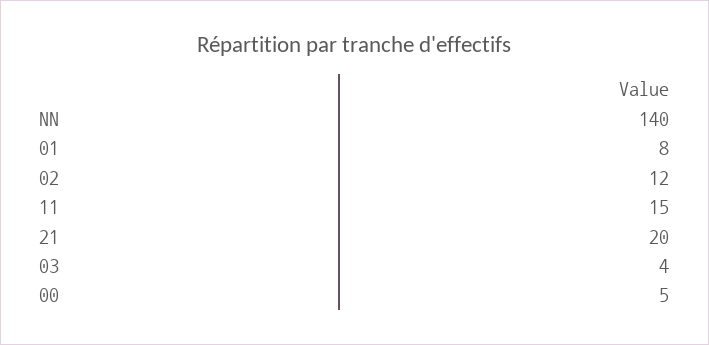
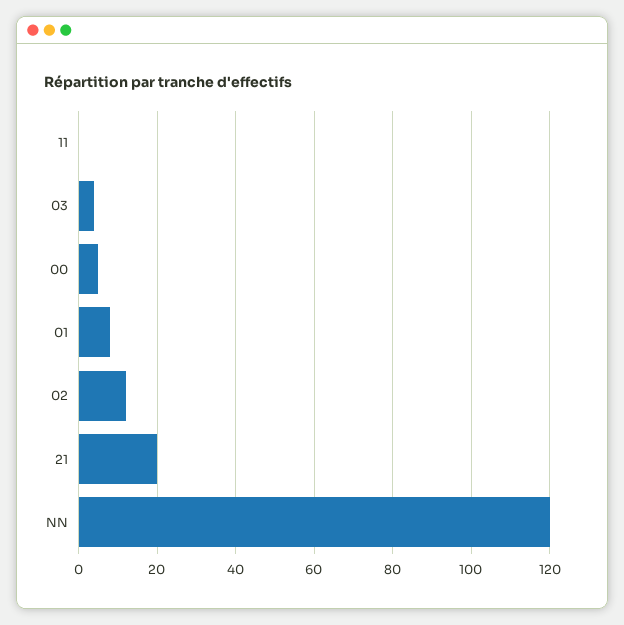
NN: 140 -> 120
11: 15 -> 0

